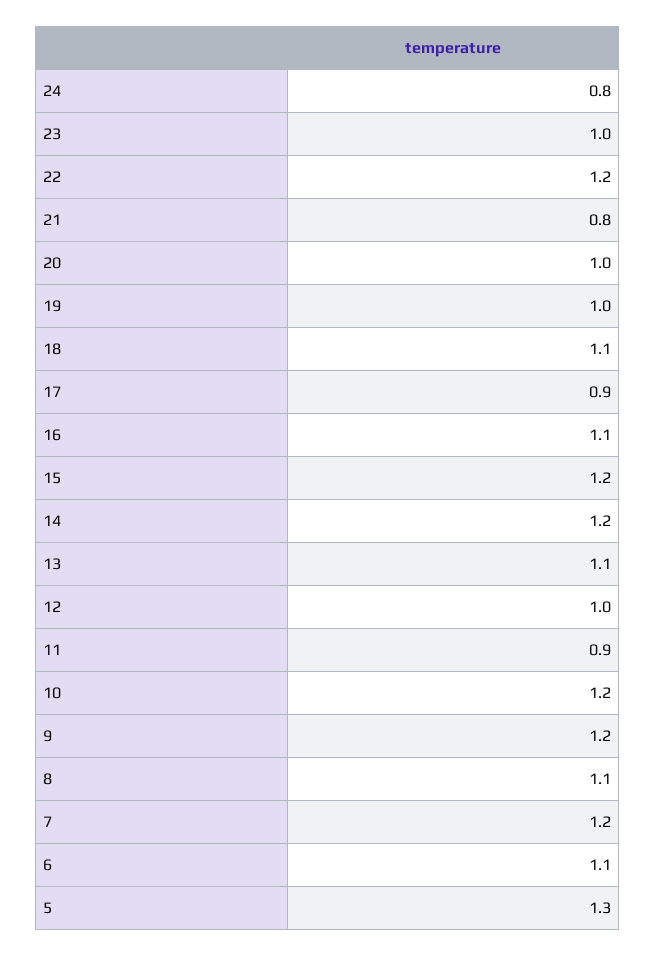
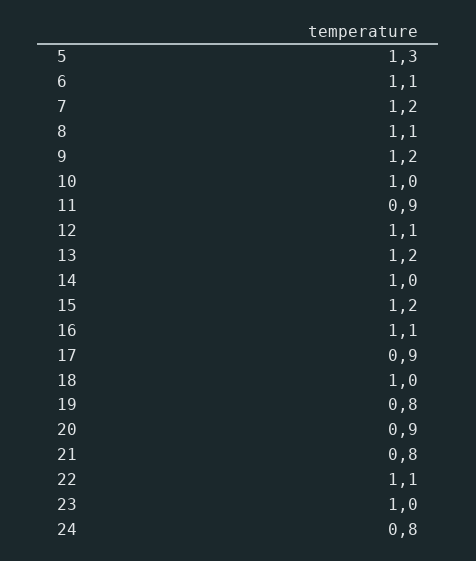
22: 1.2 -> 1.1
20: 1 -> 0.9
19: 1 -> 0.8
18: 1.1 -> 1
14: 1.2 -> 1
13: 1.1 -> 1.2
12: 1 -> 1.1
10: 1.2 -> 1

